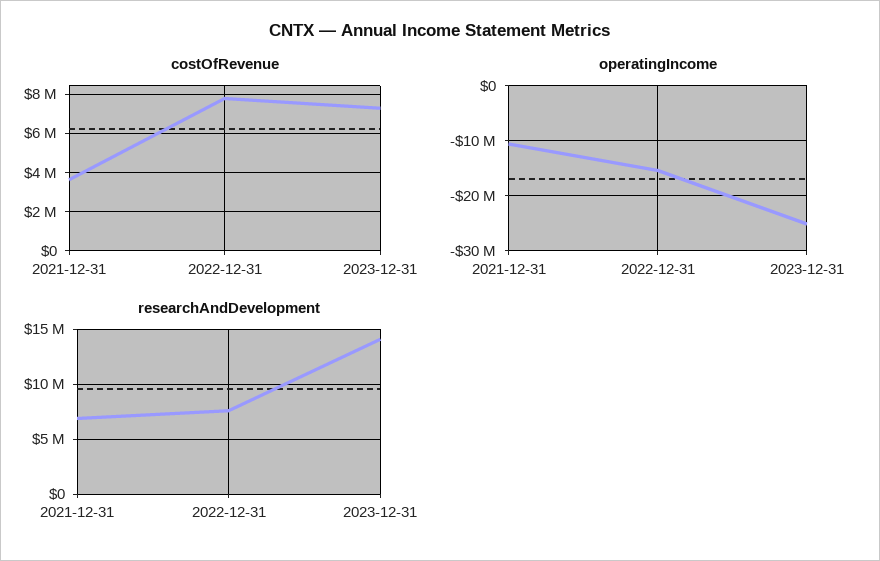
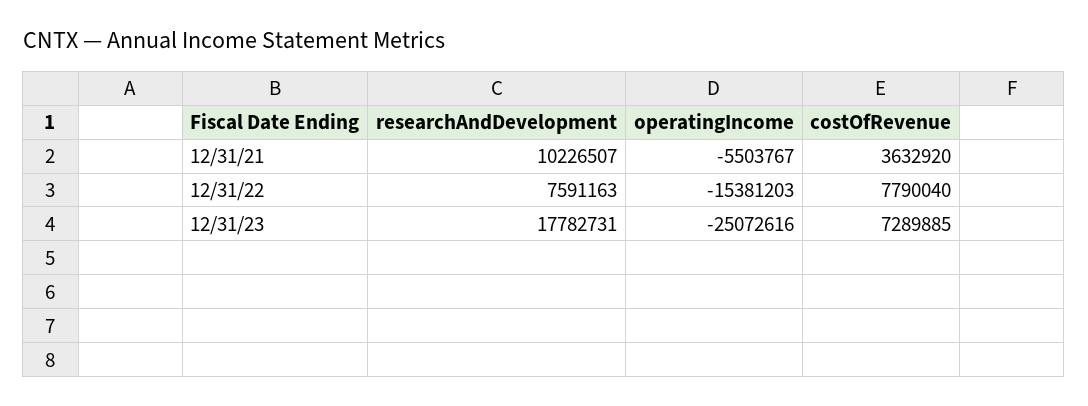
operatingIncome, 2021-12-31: -10000000 -> -5503767
researchAndDevelopment, 2021-12-31: 7000000 -> 10226507
researchAndDevelopment, 2023-12-31: 14000000 -> 17782731

